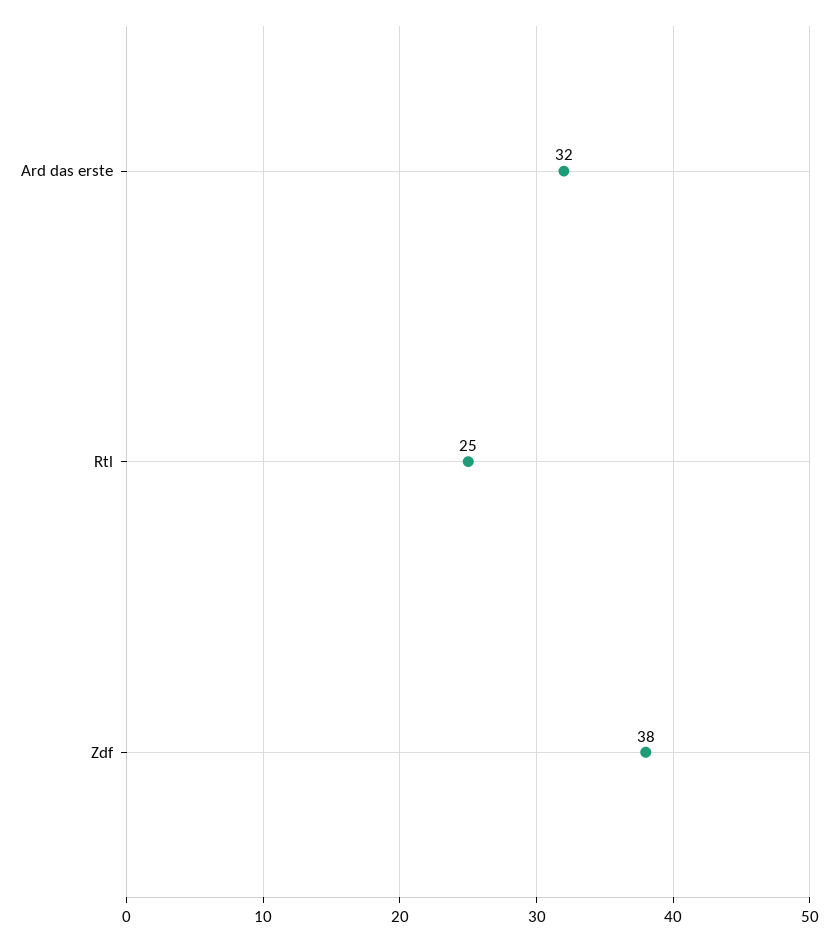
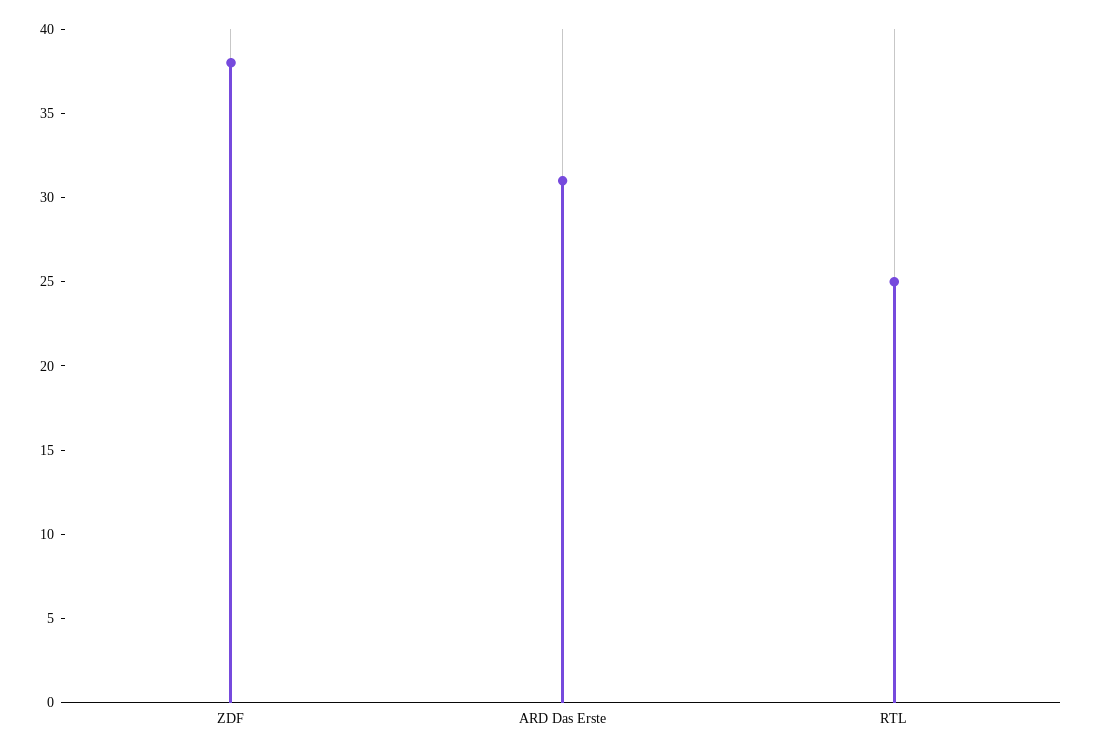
Ard das erste: 32 -> 31

